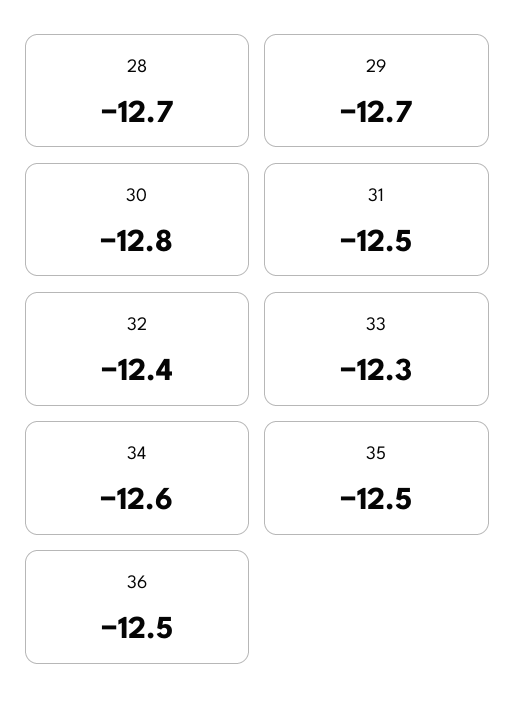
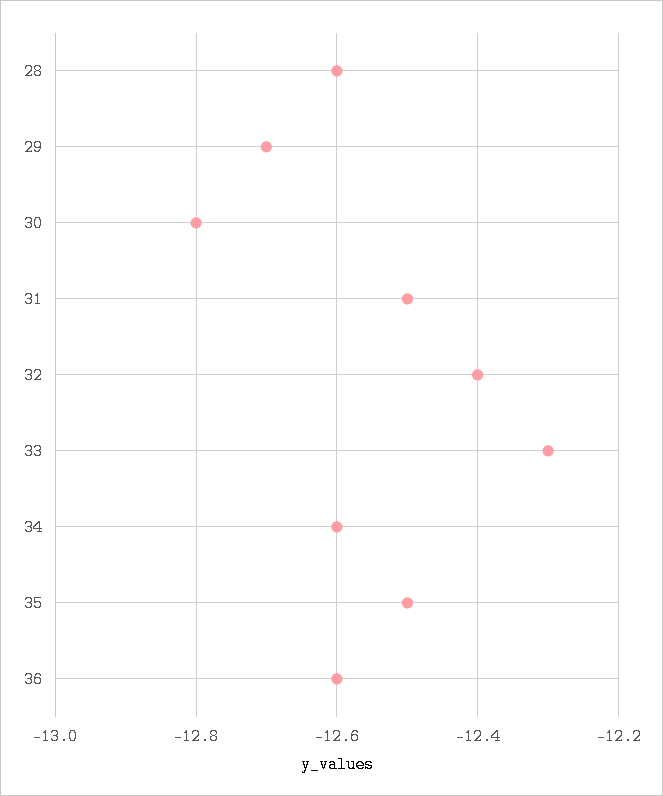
28: -12.7 -> -12.6
36: -12.5 -> -12.6

